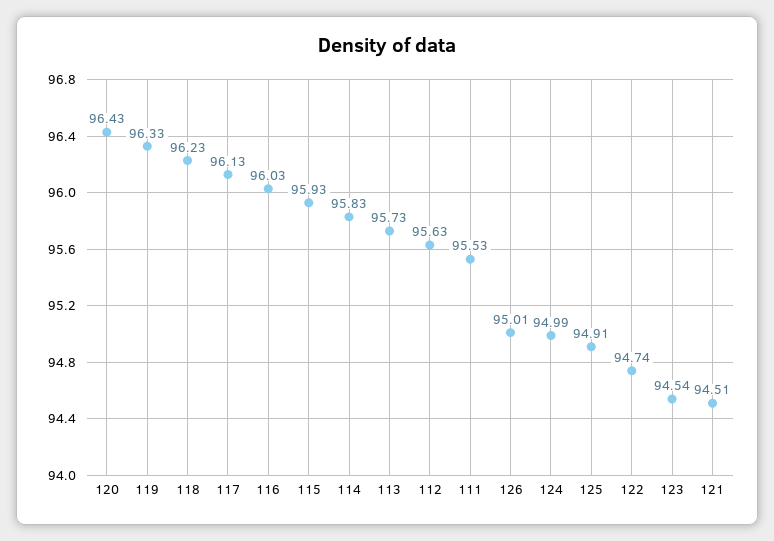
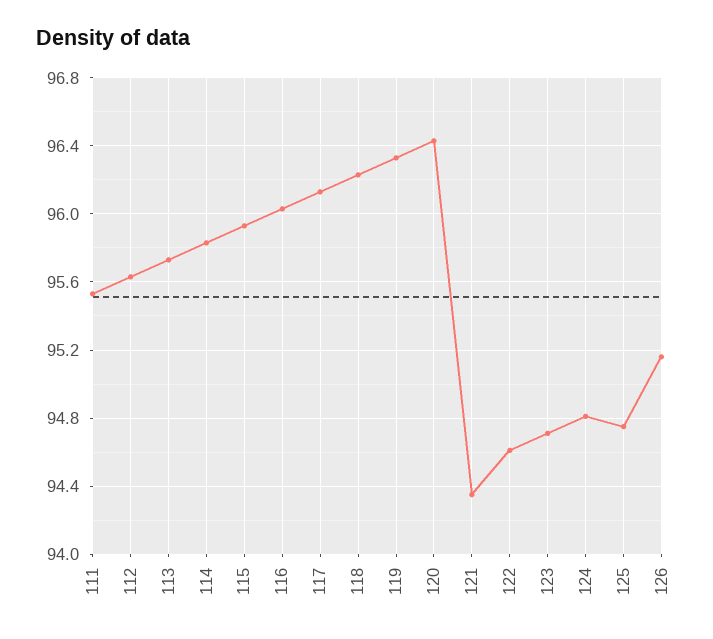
126: 95.01 -> 95.15
124: 94.99 -> 94.8
125: 94.91 -> 94.75
122: 94.74 -> 94.6
123: 94.54 -> 94.7
121: 94.51 -> 94.35

